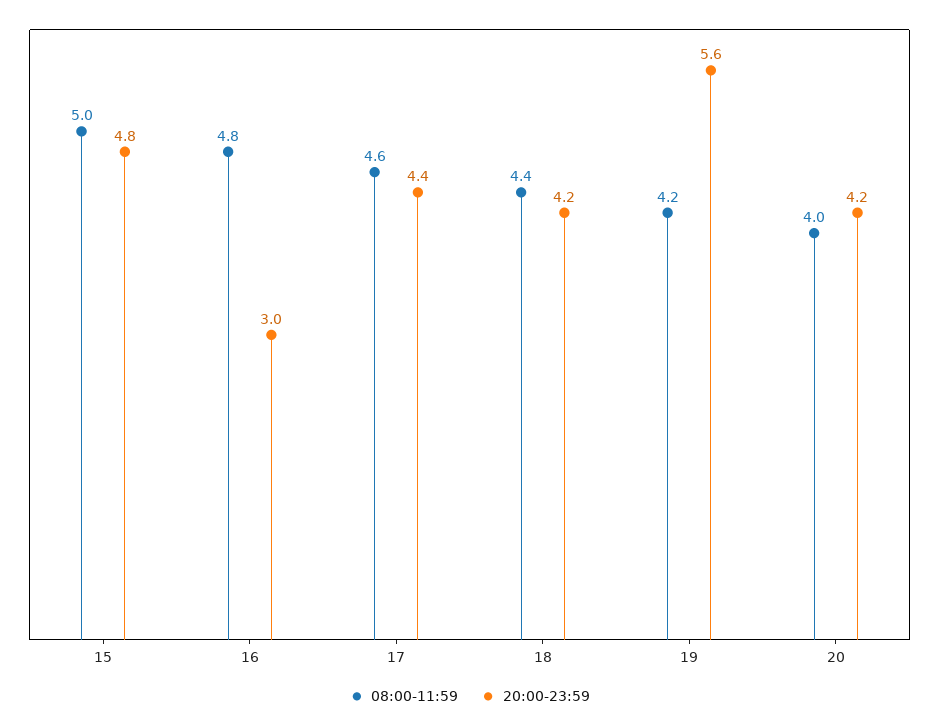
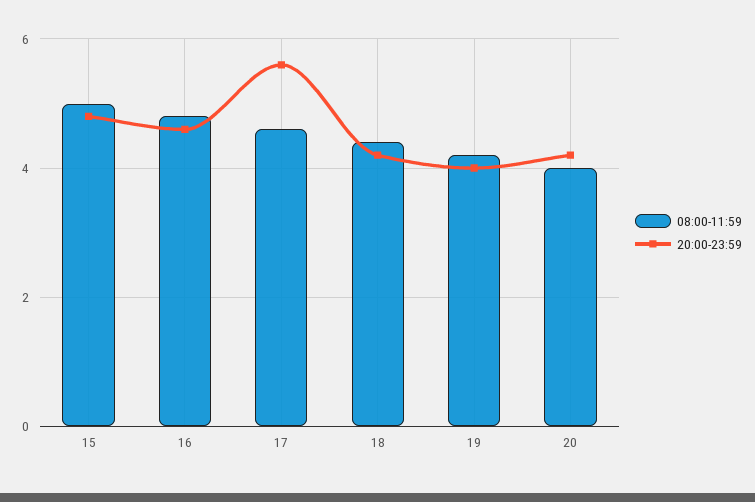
20:00-23:59, 16: 3 -> 4.5
20:00-23:59, 17: 4.4 -> 5.5
20:00-23:59, 19: 5.6 -> 4

